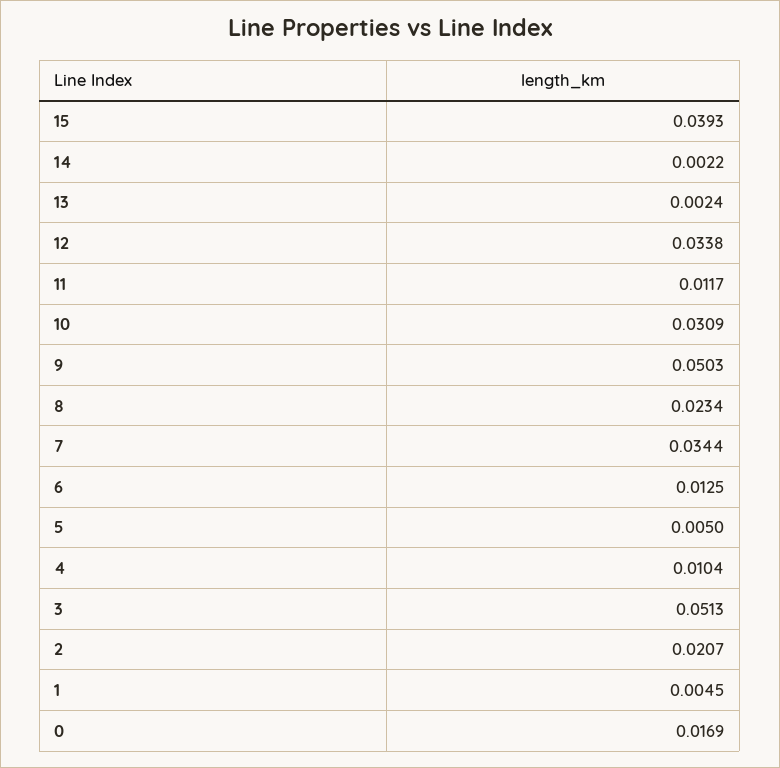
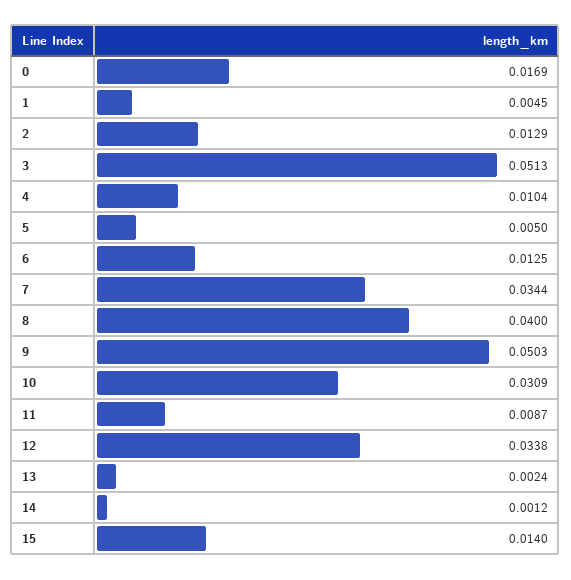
15: 0.0393 -> 0.014
14: 0.0022 -> 0.0012
11: 0.0117 -> 0.0087
8: 0.0234 -> 0.04
2: 0.0207 -> 0.0129

